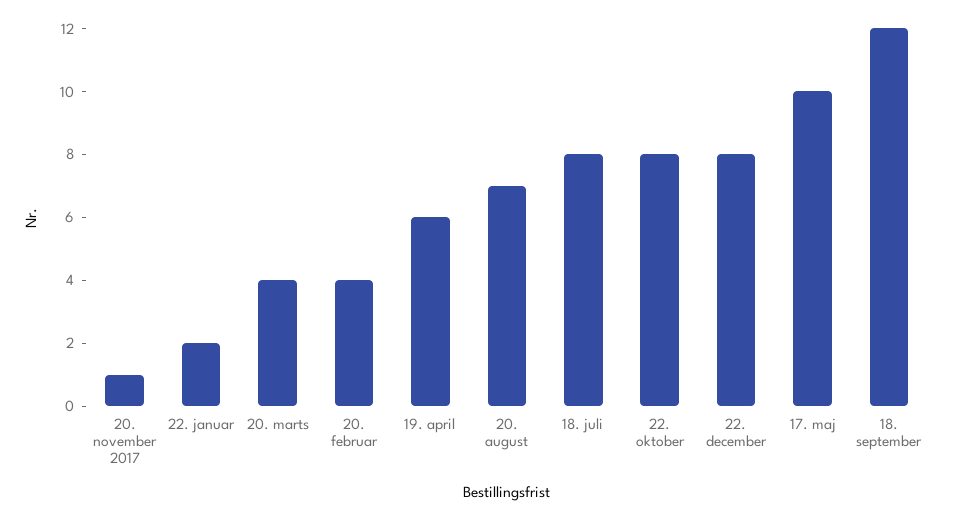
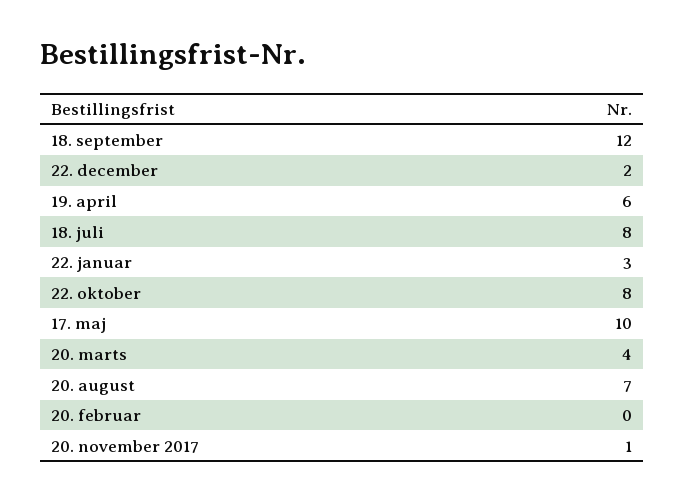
22. januar: 2 -> 3
20. februar: 4 -> 0
22. december: 8 -> 2

